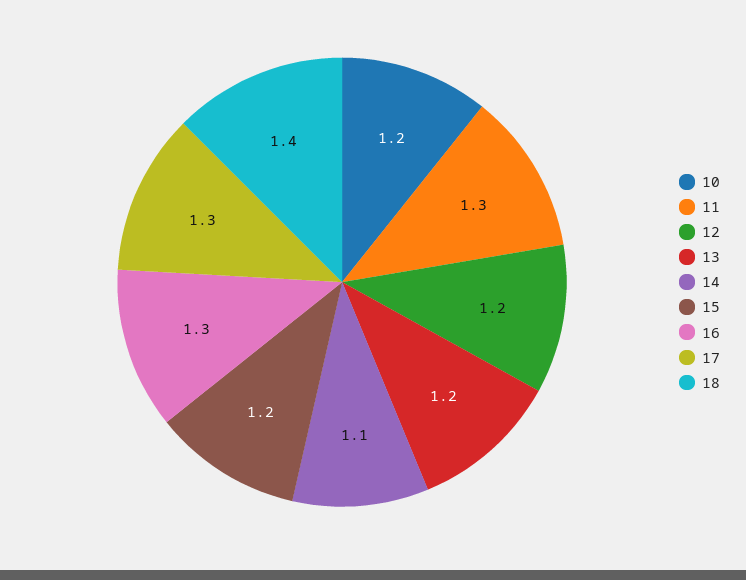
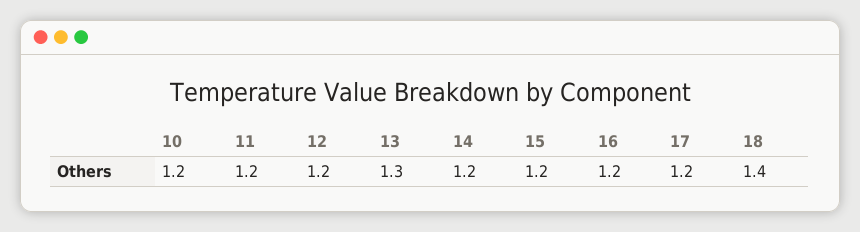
11: 1.3 -> 1.2
13: 1.2 -> 1.3
14: 1.1 -> 1.2
16: 1.3 -> 1.2
17: 1.3 -> 1.2

